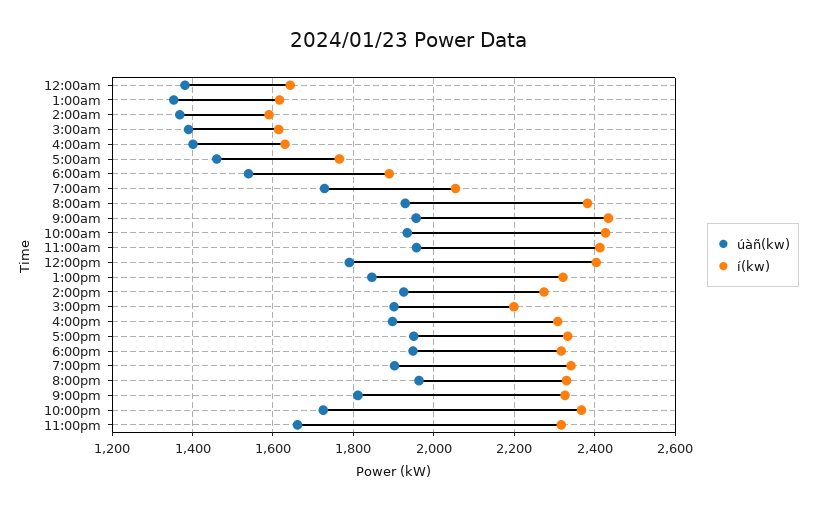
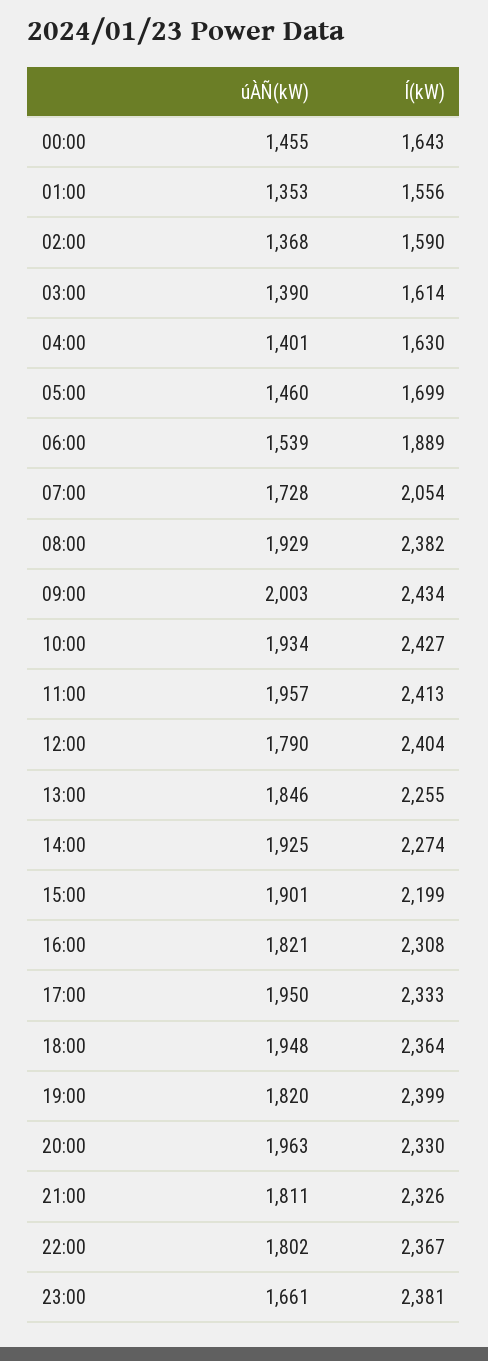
úàñ(kw), 12:00am: 1380 -> 1455
í(kw), 1:00am: 1620 -> 1556
í(kw), 5:00am: 1760 -> 1699
úàñ(kw), 9:00am: 1960 -> 2003
í(kw), 1:00pm: 2320 -> 2255
úàñ(kw), 4:00pm: 1900 -> 1821
í(kw), 6:00pm: 2320 -> 2364
úàñ(kw), 7:00pm: 1900 -> 1820
í(kw), 7:00pm: 2340 -> 2399
úàñ(kw), 10:00pm: 1720 -> 1802
í(kw), 11:00pm: 2320 -> 2381

